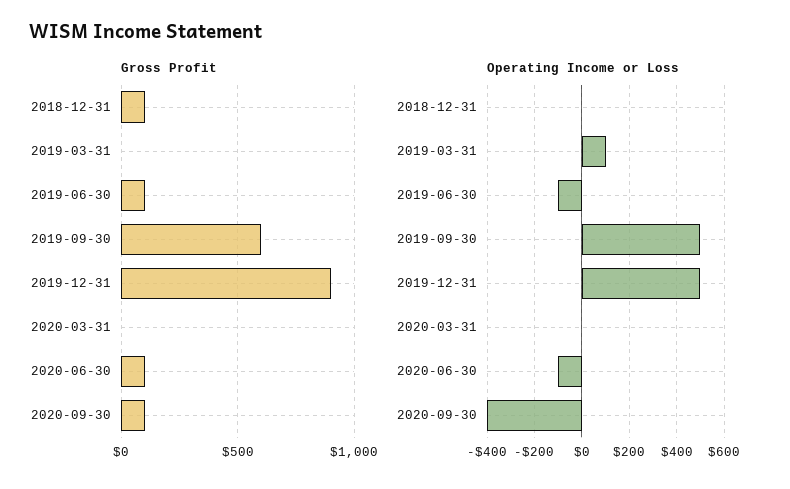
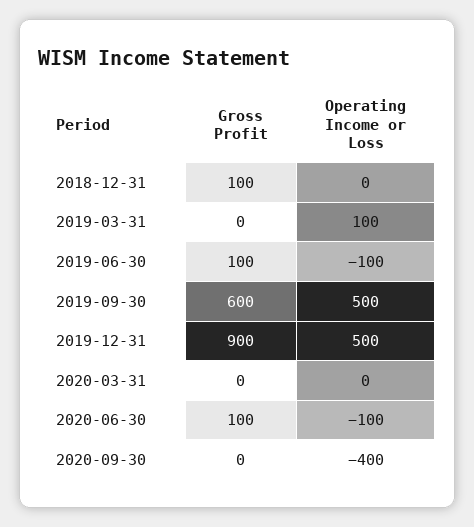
Gross Profit, 2020-09-30: 100 -> 0

